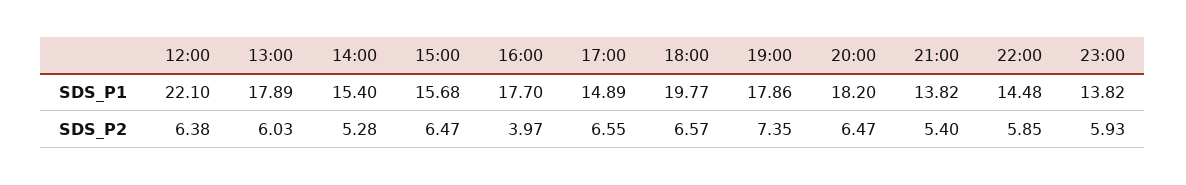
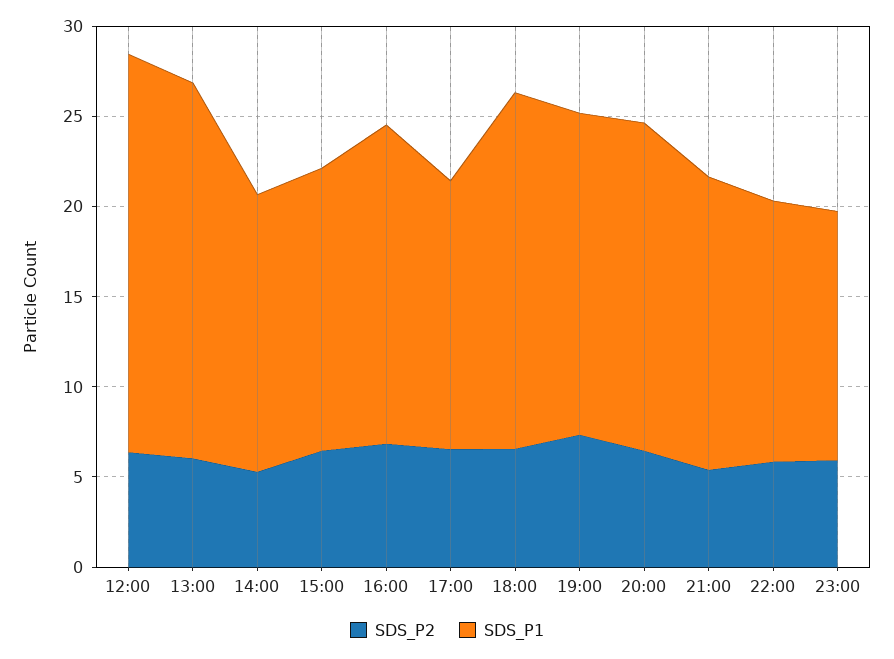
SDS_P1, 13:00: 17.89 -> 21
SDS_P1, 21:00: 13.82 -> 16
SDS_P2, 16:00: 3.97 -> 7

